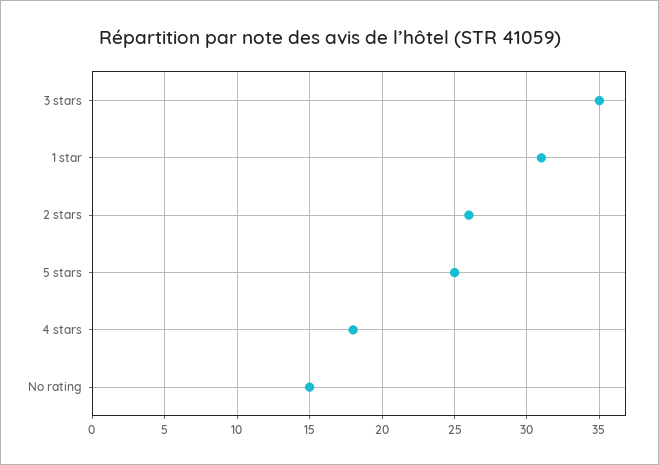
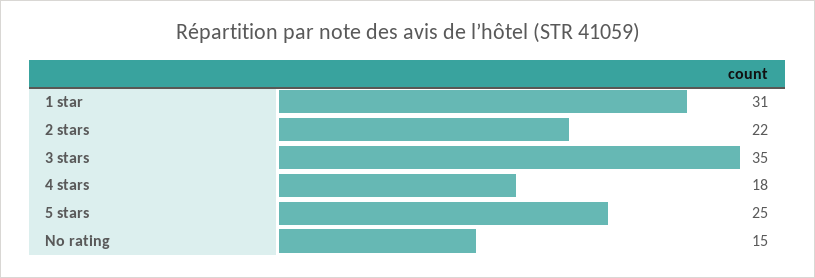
2 stars: 26 -> 22

